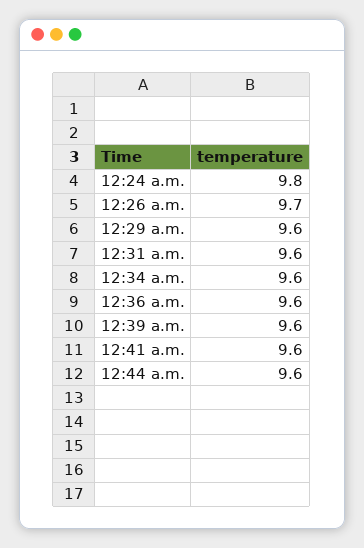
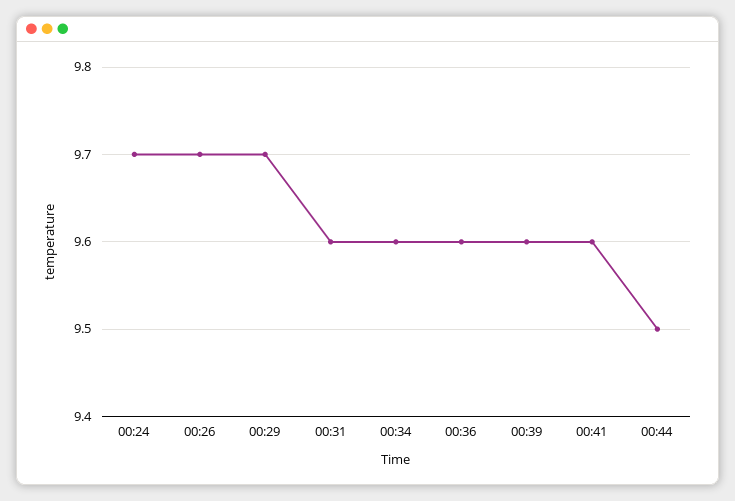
12:24 a.m.: 9.8 -> 9.7
12:29 a.m.: 9.6 -> 9.7
12:44 a.m.: 9.6 -> 9.5

